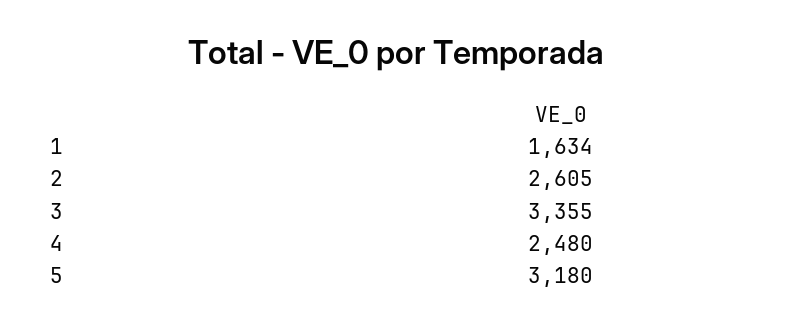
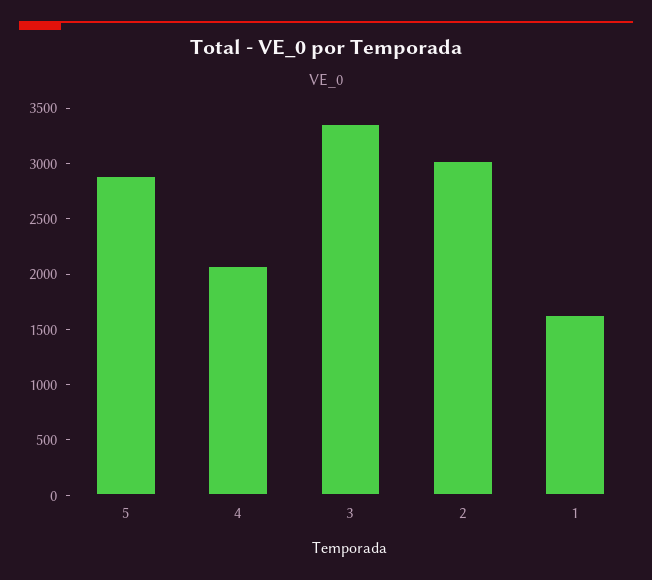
2: 2605 -> 3000
4: 2480 -> 2100
5: 3180 -> 2900

